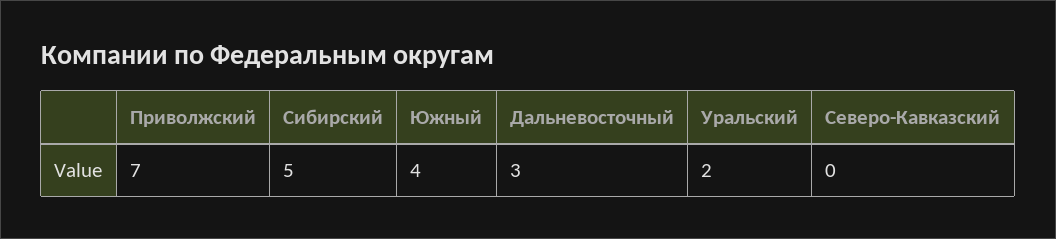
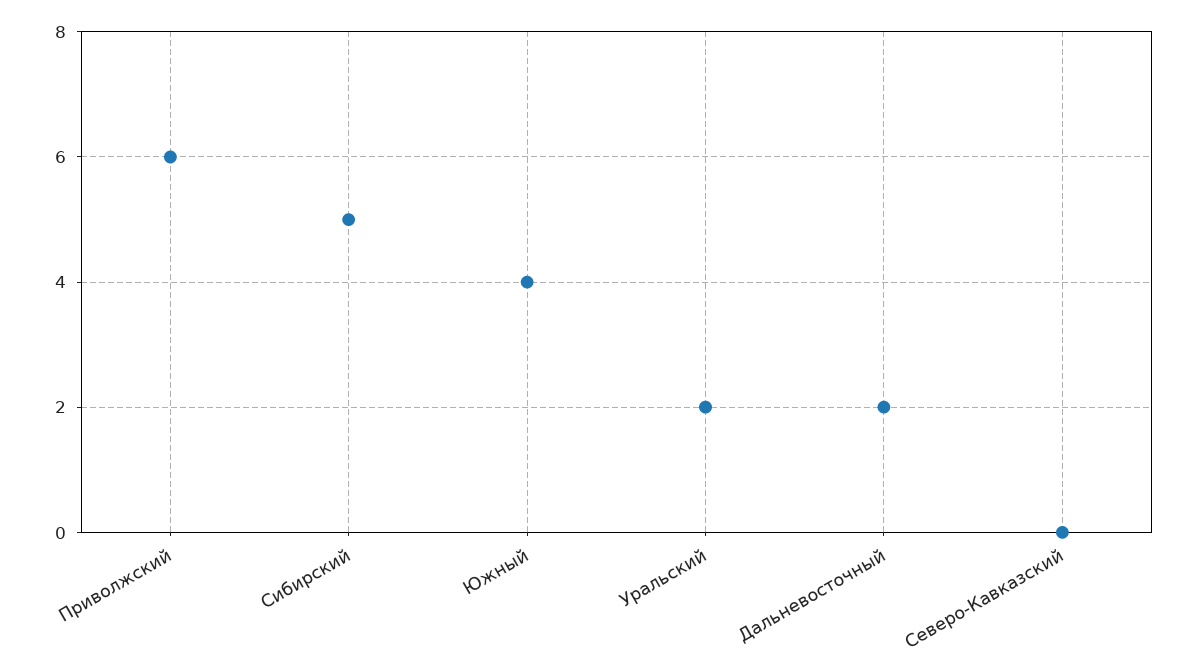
Приволжский: 7 -> 6
Дальневосточный: 3 -> 2

